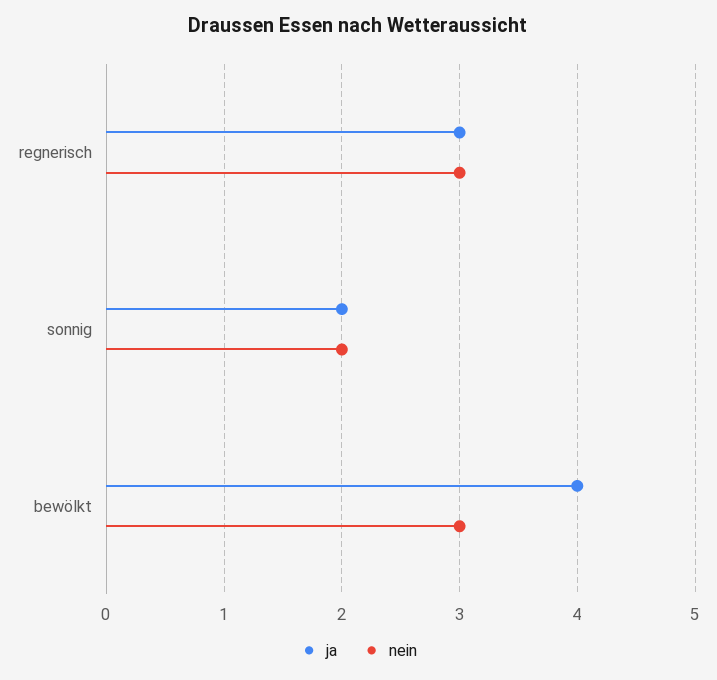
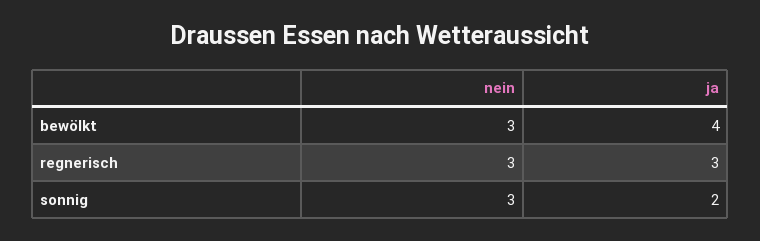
nein, sonnig: 2 -> 3

